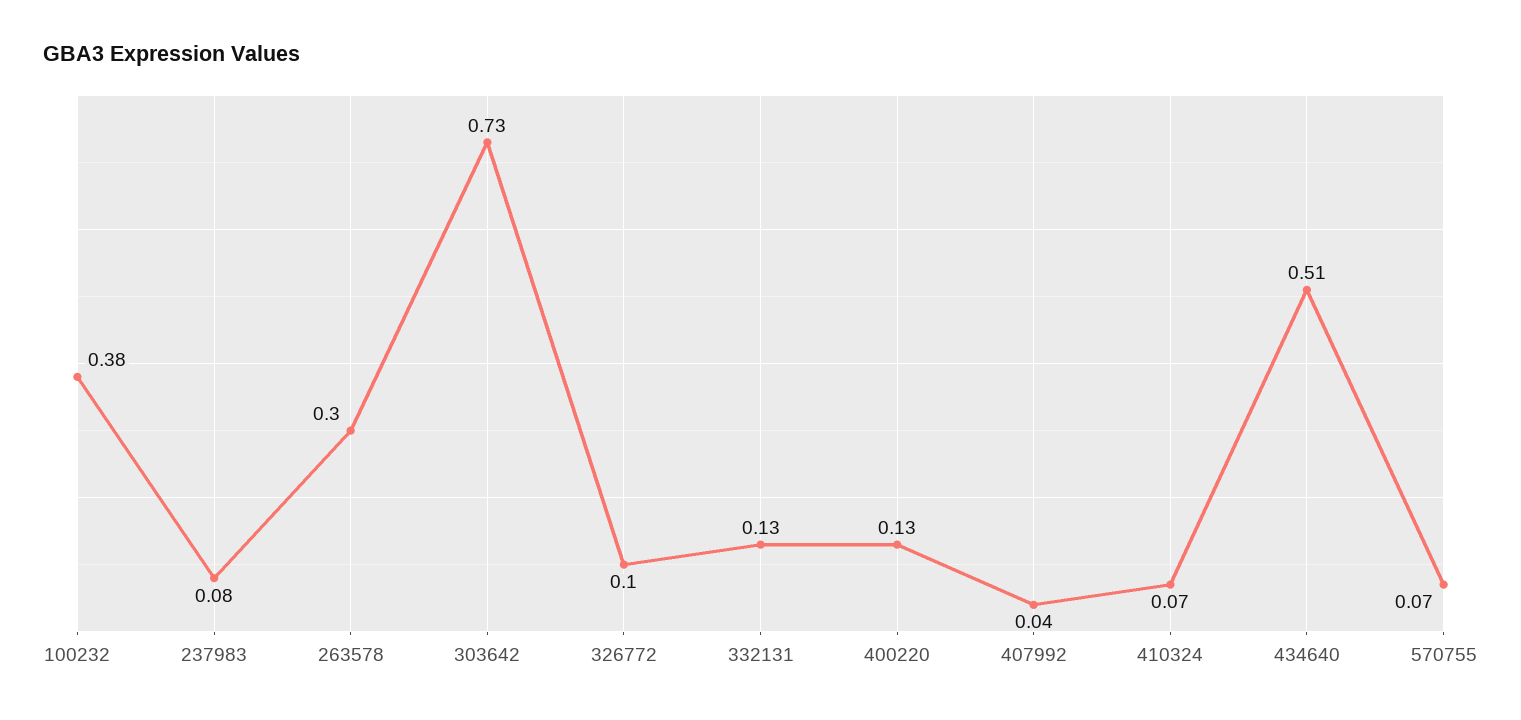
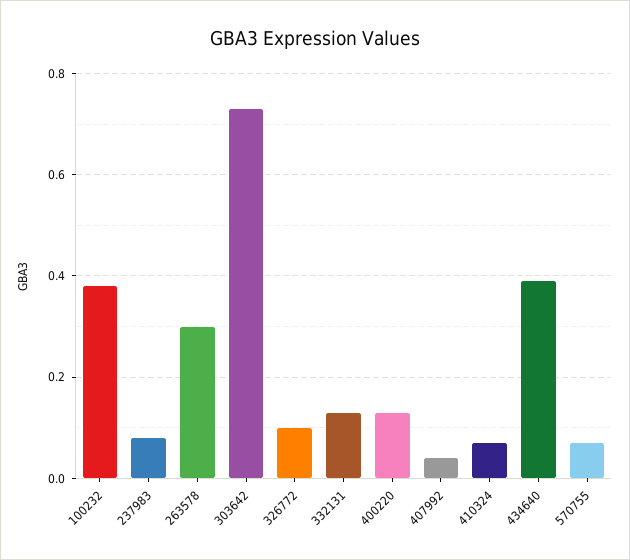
434640: 0.51 -> 0.4

